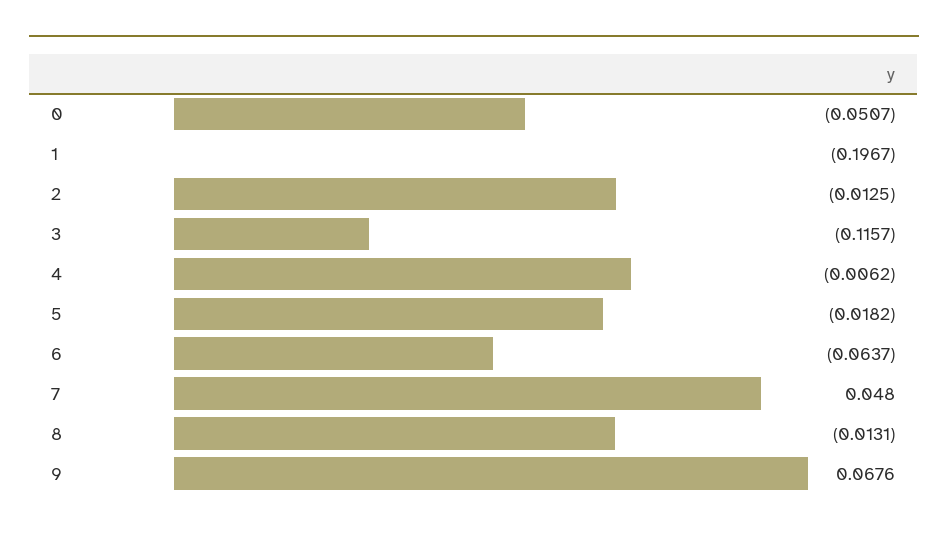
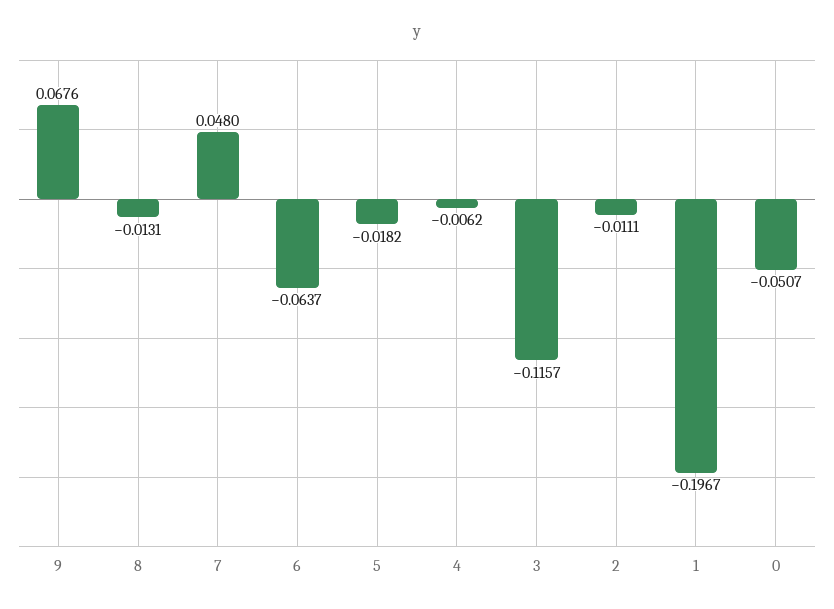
2: -0.0125 -> -0.0111

